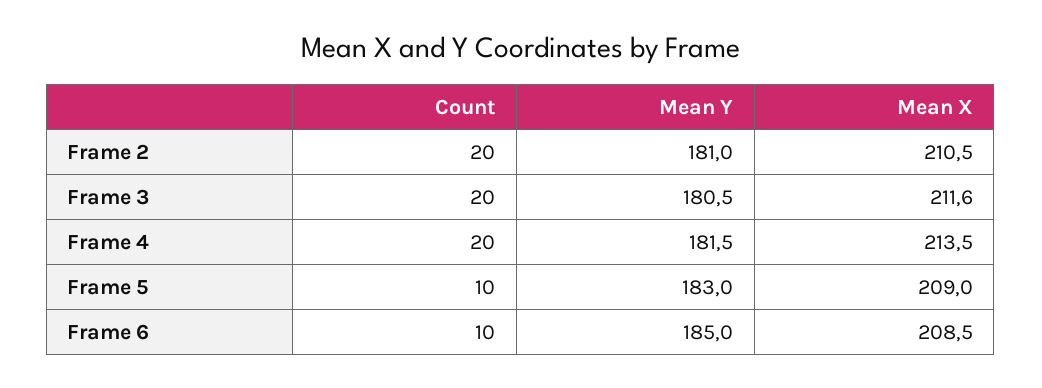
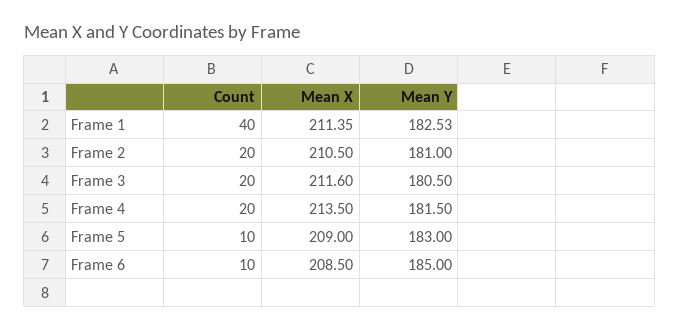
Count, Frame 1: none -> 40
Mean X, Frame 1: none -> 211.35
Mean Y, Frame 1: none -> 182.53

